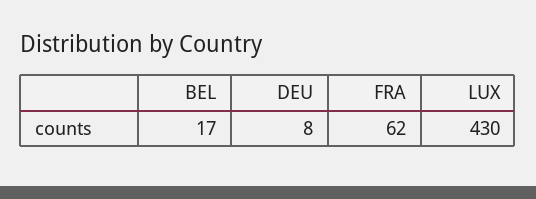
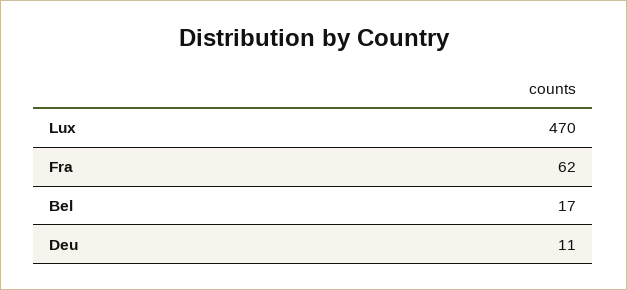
DEU: 8 -> 11
LUX: 430 -> 470

